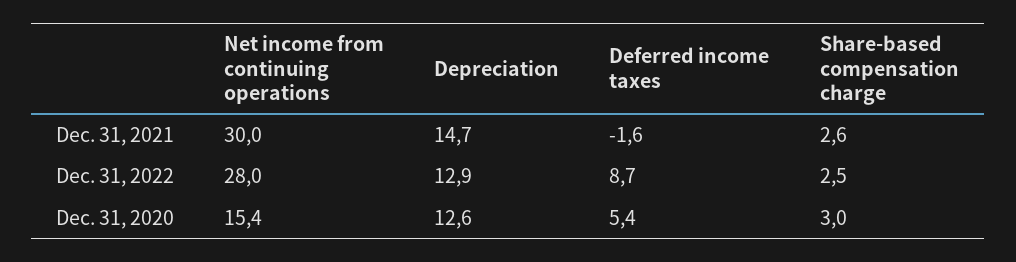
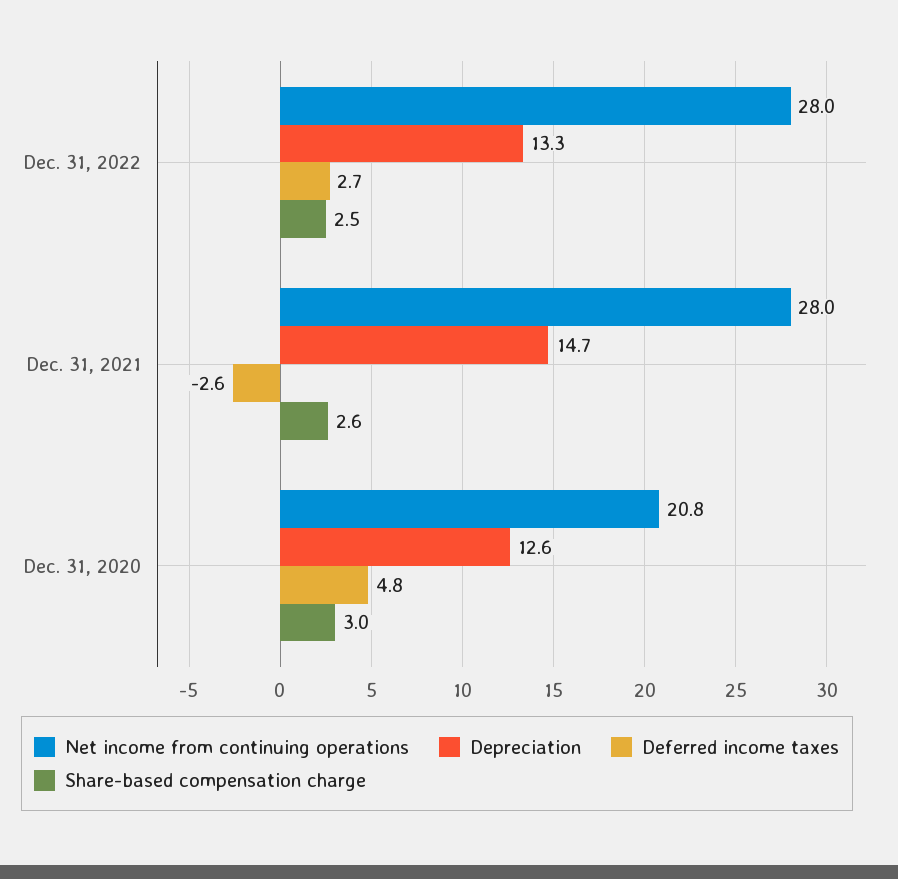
Net income from continuing operations, Dec. 31, 2021: 30 -> 28
Deferred income taxes, Dec. 31, 2021: -1.6 -> -2.6
Depreciation, Dec. 31, 2022: 12.9 -> 13.3
Deferred income taxes, Dec. 31, 2022: 8.7 -> 2.7
Net income from continuing operations, Dec. 31, 2020: 15.4 -> 20.8
Deferred income taxes, Dec. 31, 2020: 5.4 -> 4.8

